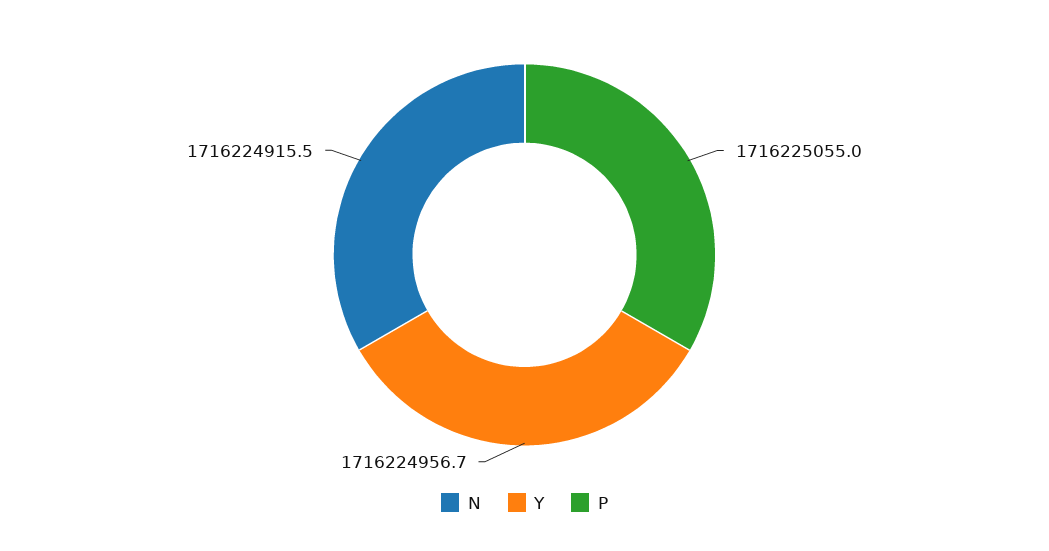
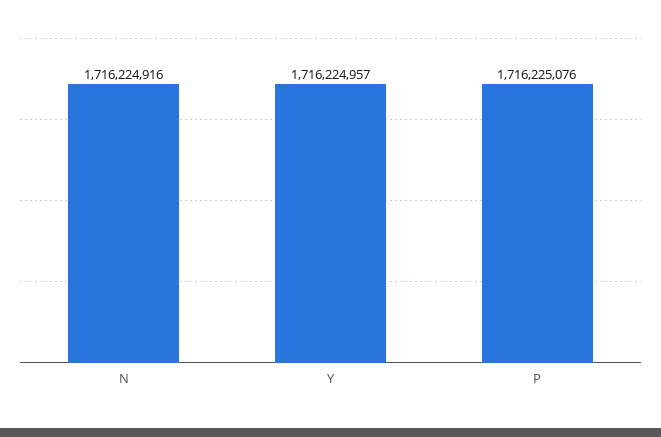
P: 1716225055 -> 1716225076

